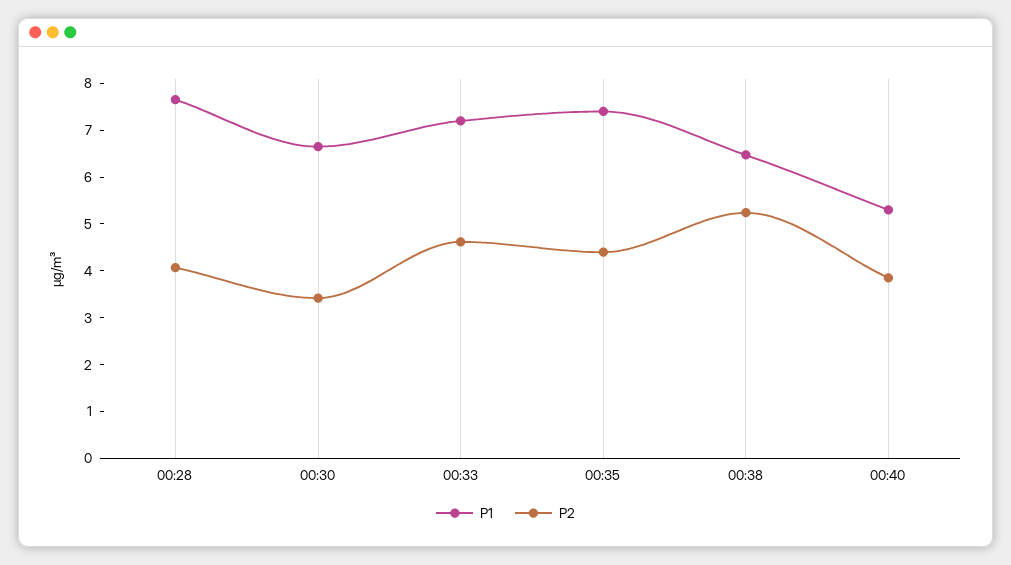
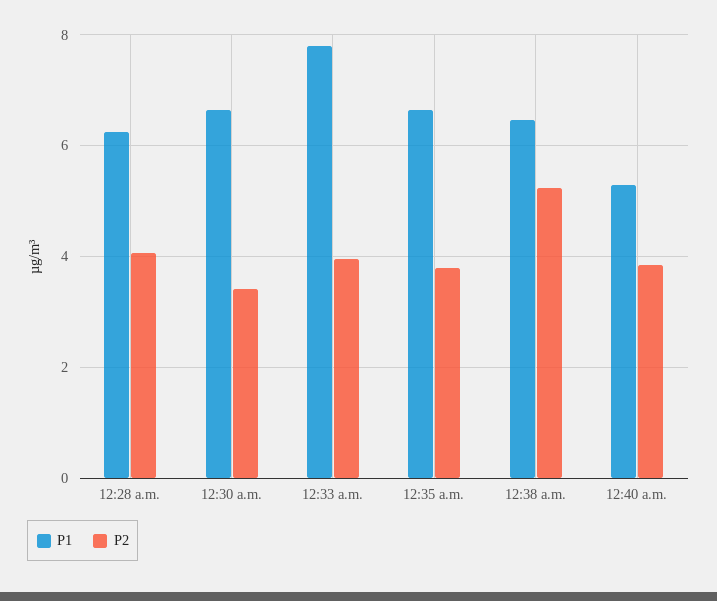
P1, 00:28: 7.6 -> 6.2
P1, 00:33: 7.2 -> 7.8
P2, 00:33: 4.6 -> 4
P1, 00:35: 7.4 -> 6.6
P2, 00:35: 4.4 -> 3.8

